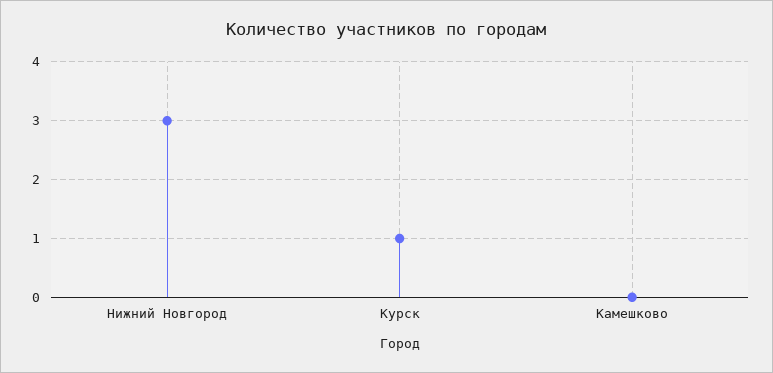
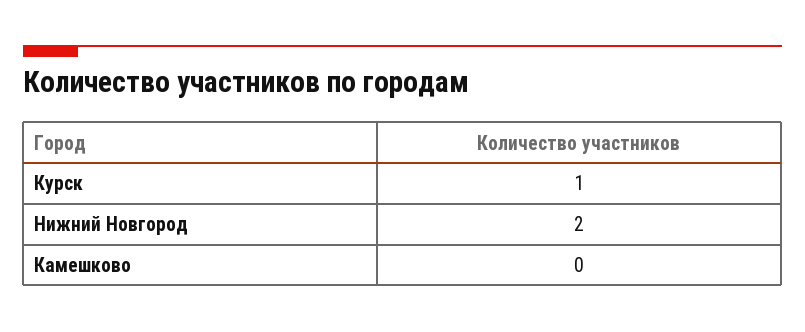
Нижний Новгород: 3 -> 2

